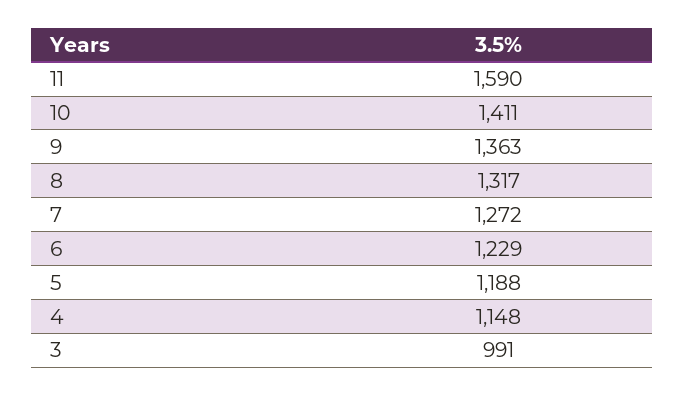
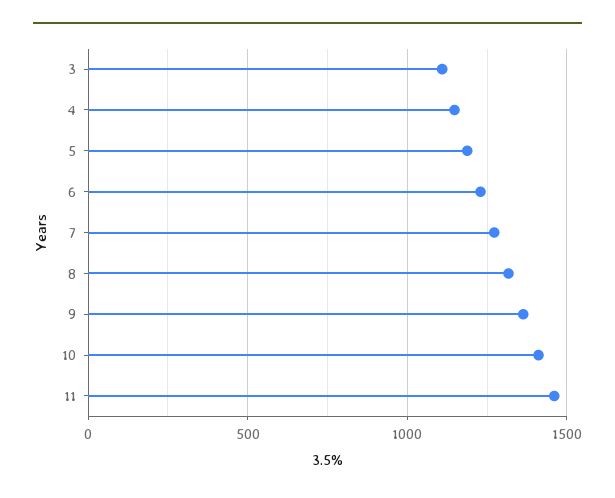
11: 1590 -> 1450
3: 991 -> 1100

